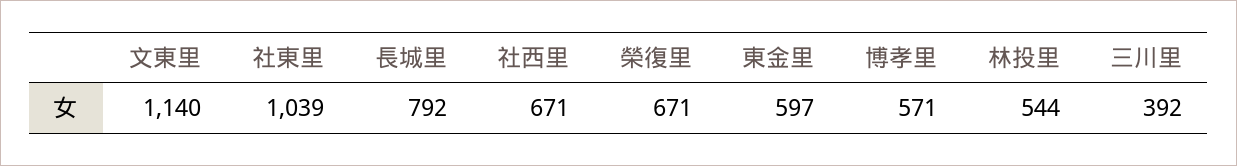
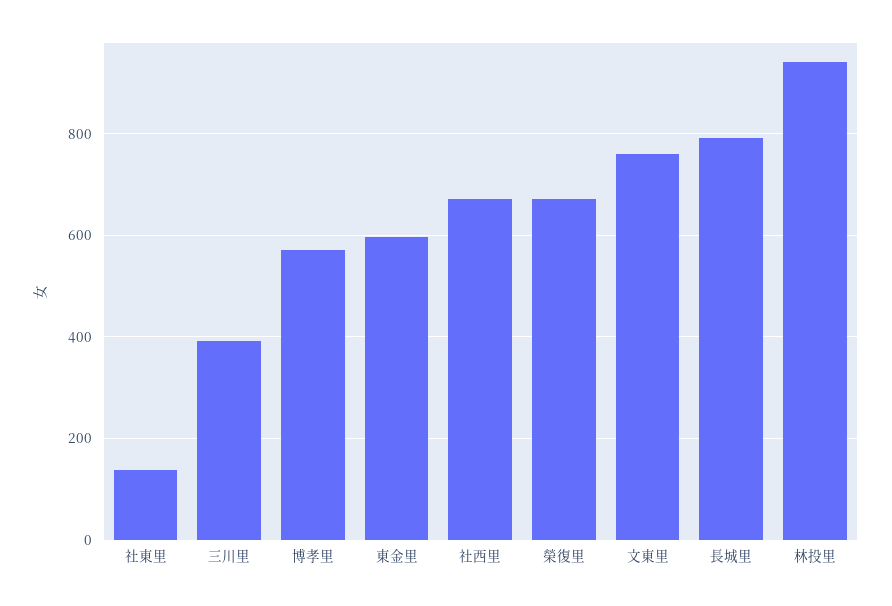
文東里: 1140 -> 760
社東里: 1039 -> 140
林投里: 544 -> 940

